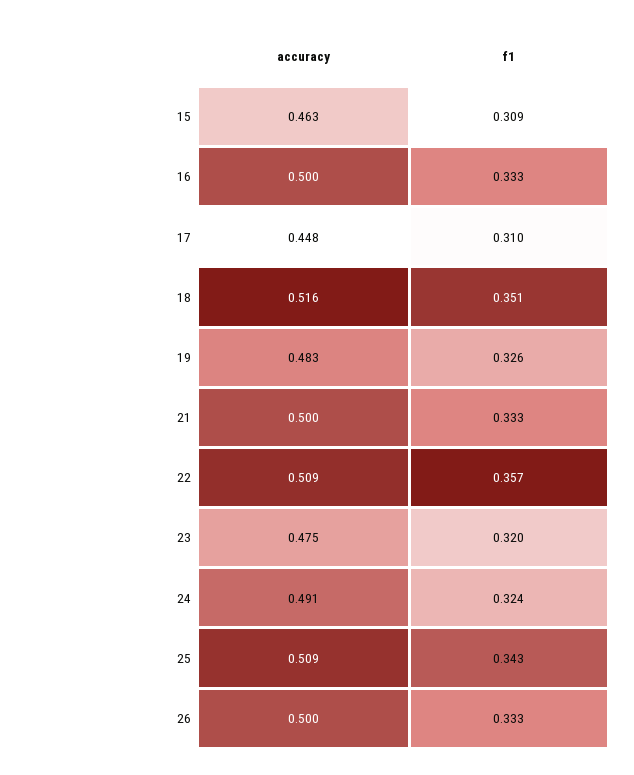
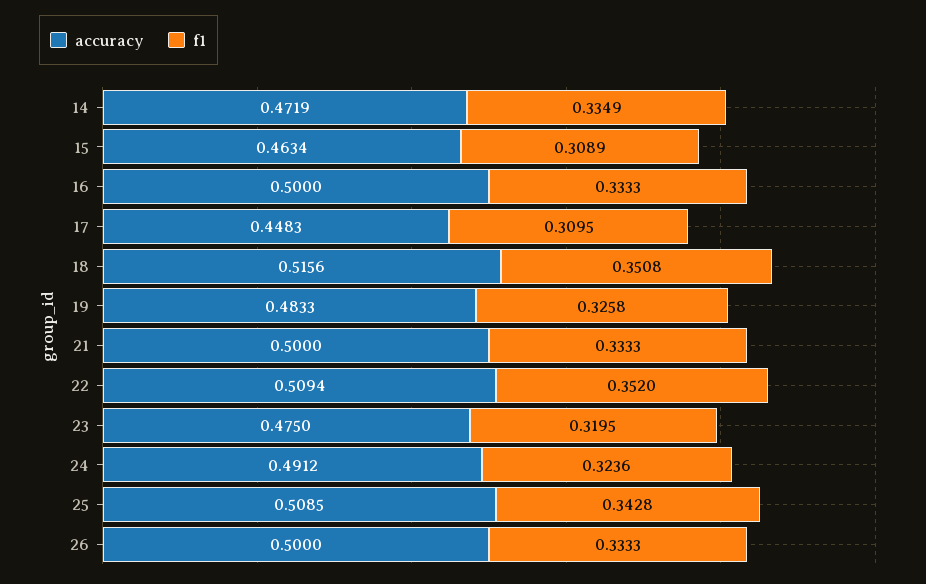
f1, 22: 0.357 -> 0.352
accuracy, 14: none -> 0.4719
f1, 14: none -> 0.3349

